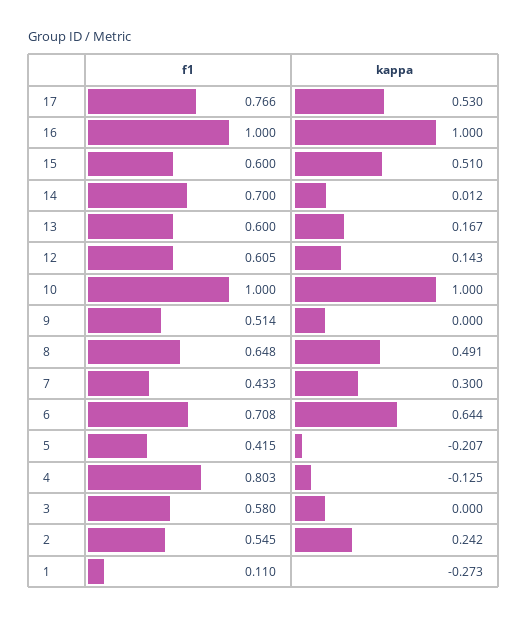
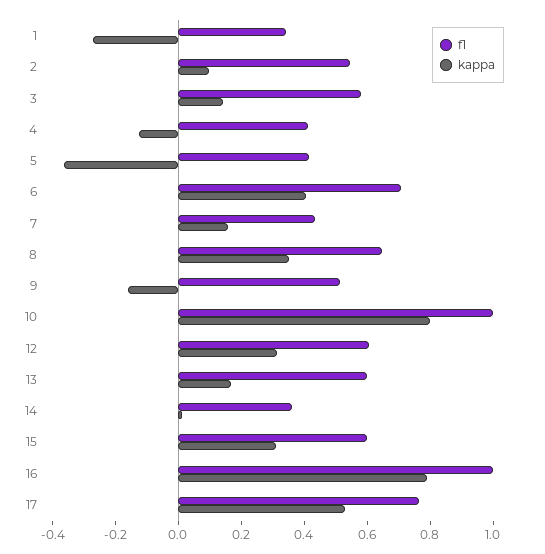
kappa, 16: 1 -> 0.8
kappa, 15: 0.51 -> 0.3
f1, 14: 0.7 -> 0.35
kappa, 12: 0.143 -> 0.3
kappa, 10: 1 -> 0.8
kappa, 9: 0 -> -0.15
kappa, 8: 0.491 -> 0.35
kappa, 7: 0.3 -> 0.15
kappa, 6: 0.644 -> 0.4
kappa, 5: -0.207 -> -0.35
f1, 4: 0.803 -> 0.4
kappa, 3: 0 -> 0.15
kappa, 2: 0.242 -> 0.1
f1, 1: 0.11 -> 0.35

